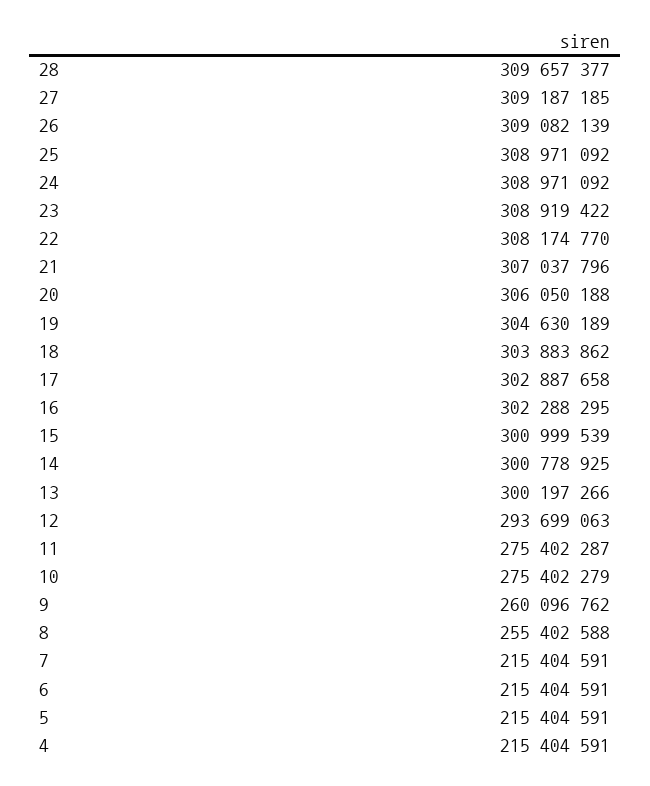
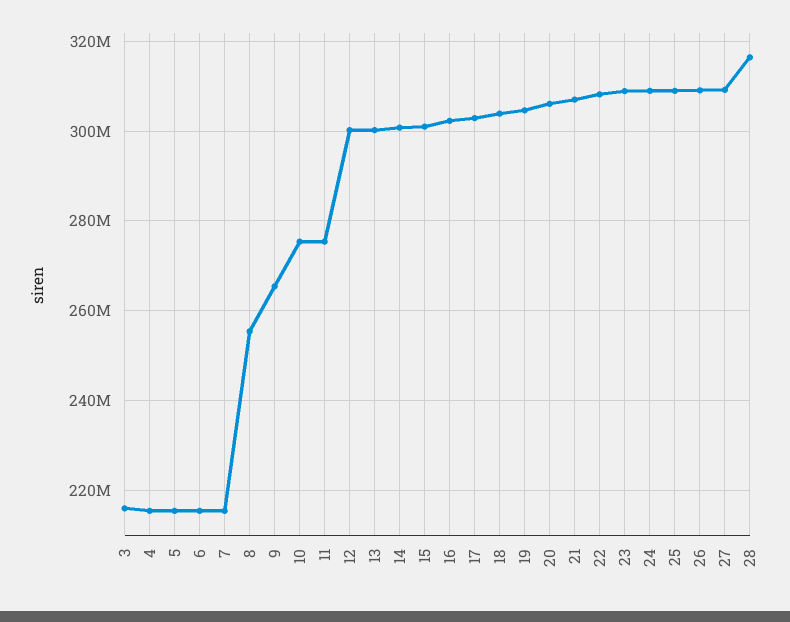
28: 309657377 -> 316000000
12: 293699063 -> 300000000
9: 260096762 -> 266000000
3: none -> 216000000

